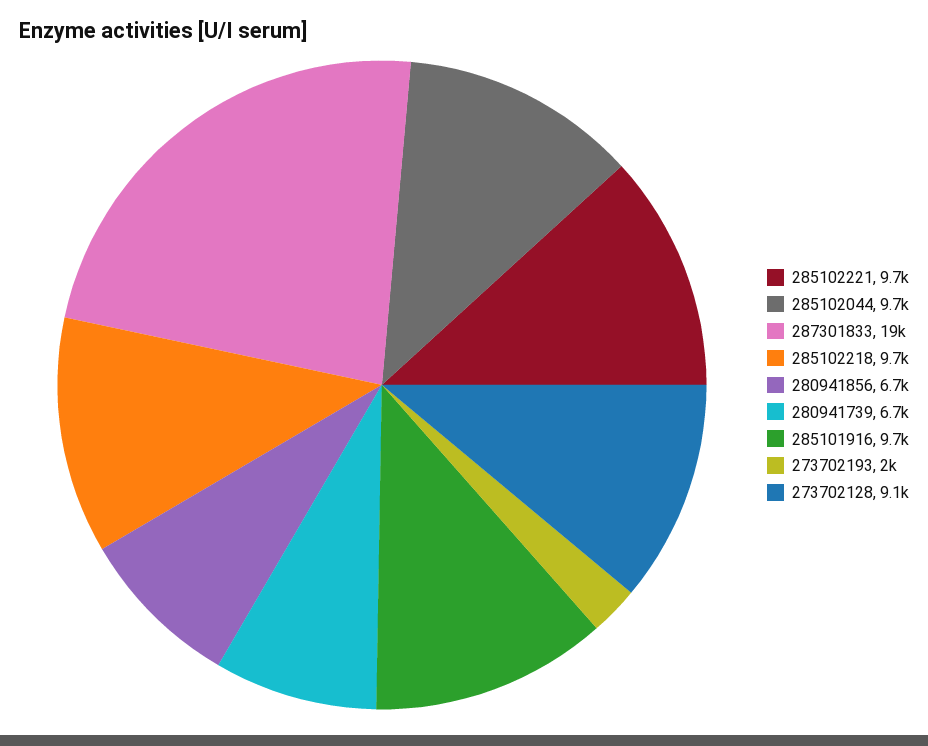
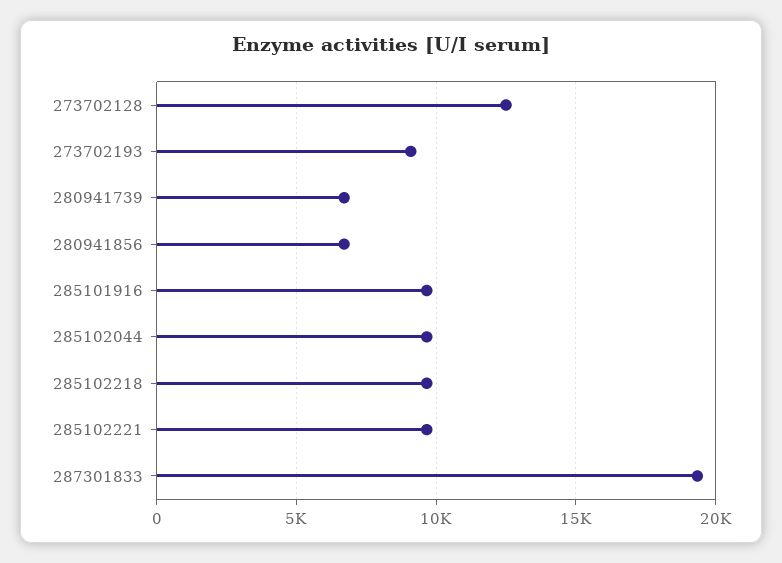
273702193: 2000 -> 9000
273702128: 9100 -> 12500

